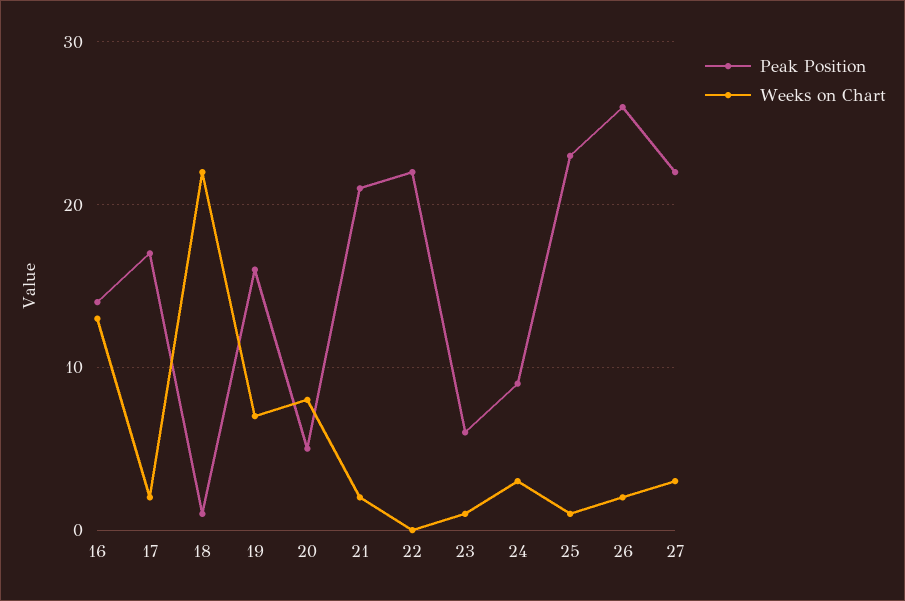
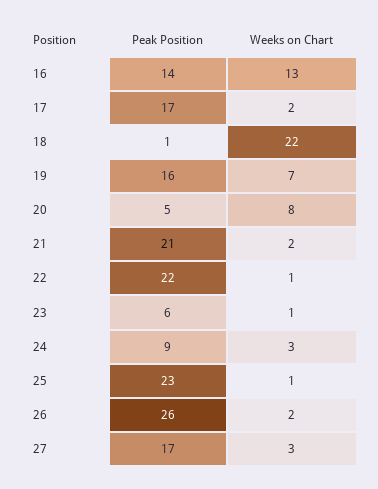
Weeks on Chart, 22: 0 -> 1
Peak Position, 27: 22 -> 17

